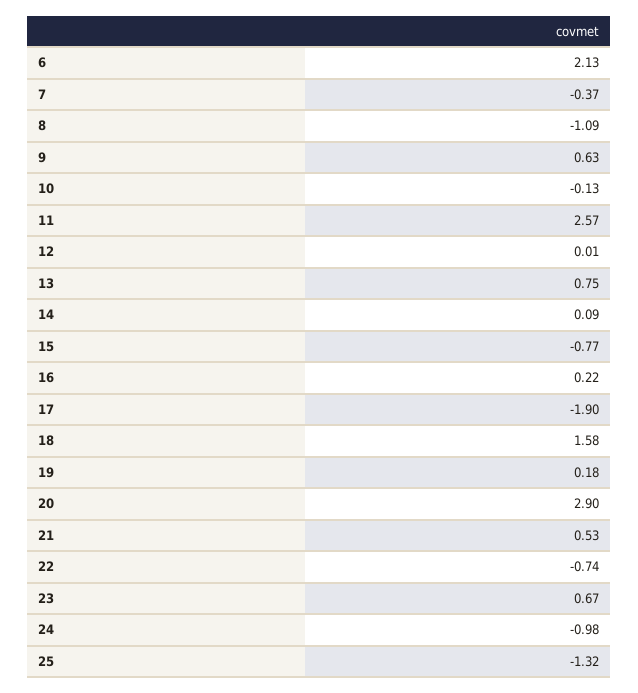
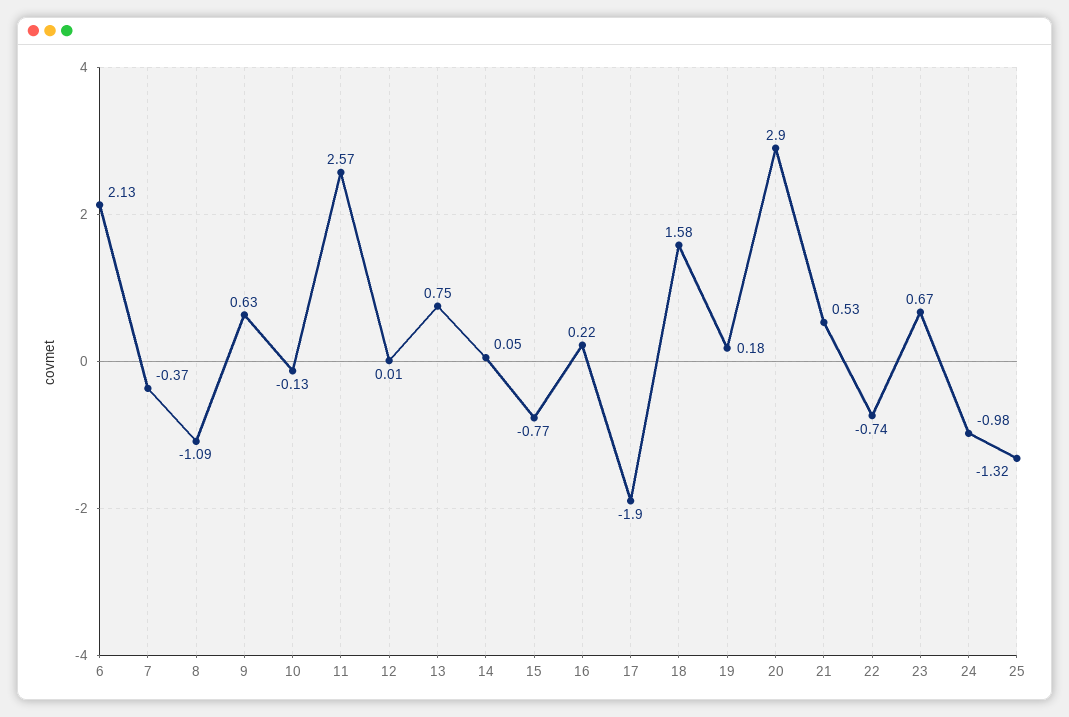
14: 0.09 -> 0.05

